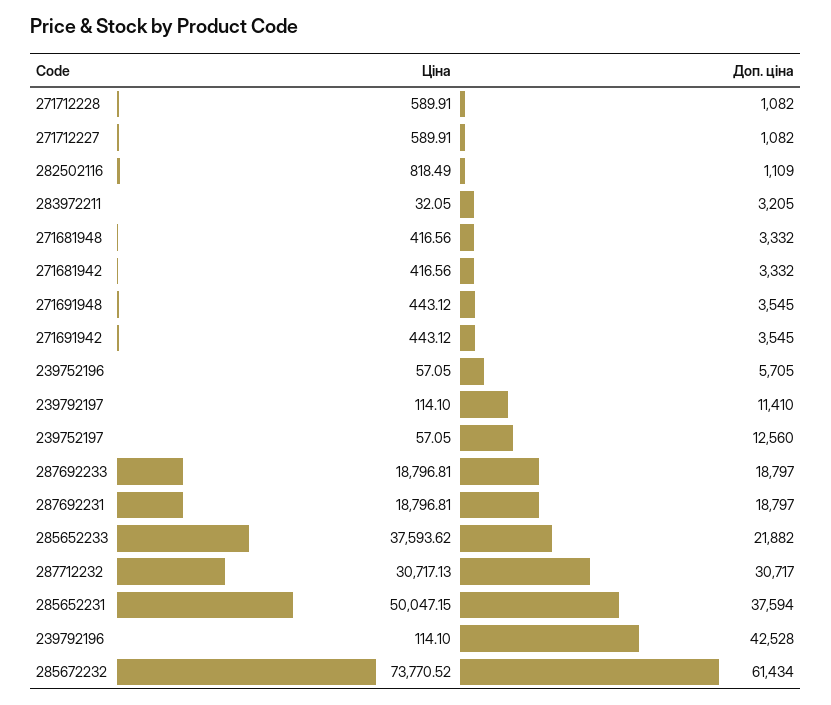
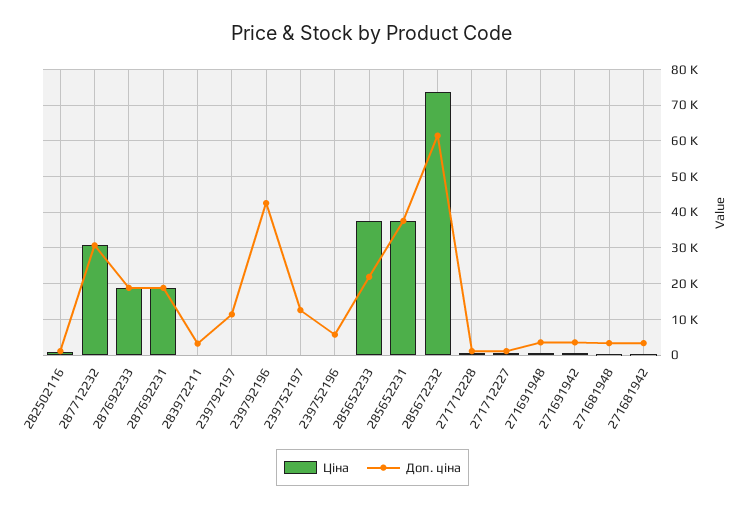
Ціна, 285652231: 50047.15 -> 38000

